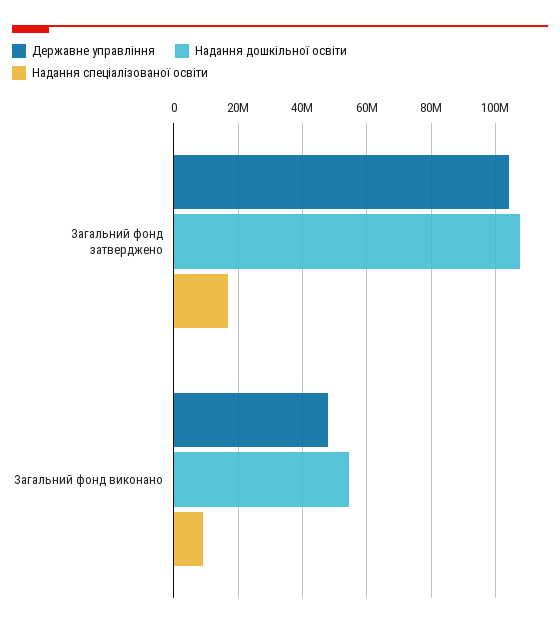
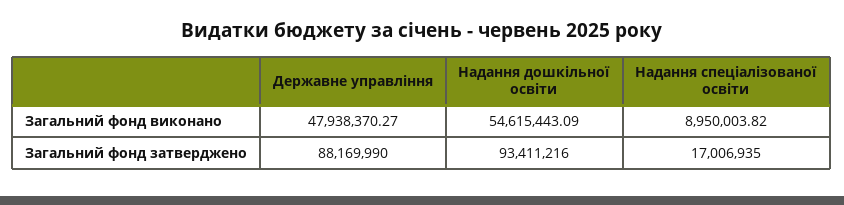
Державне управління, Загальний фонд затверджено: 104000000 -> 88169990
Надання дошкільної освіти, Загальний фонд затверджено: 108000000 -> 93411216

